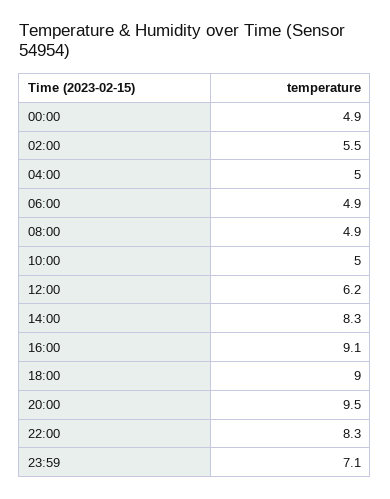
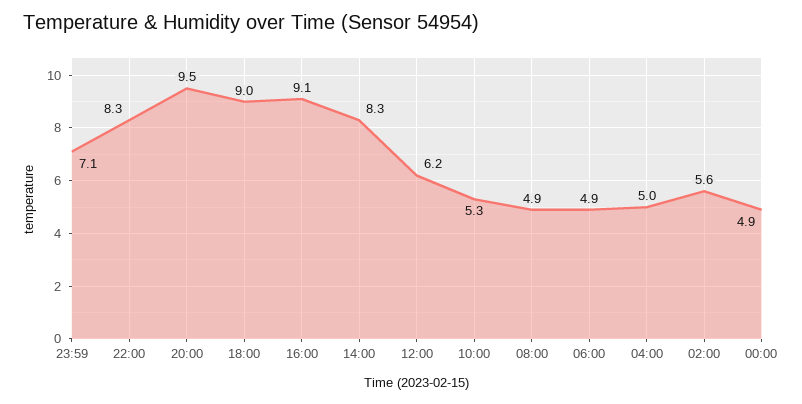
02:00: 5.5 -> 5.6
10:00: 5 -> 5.3

